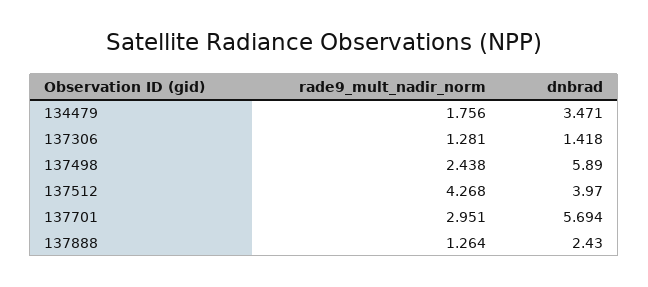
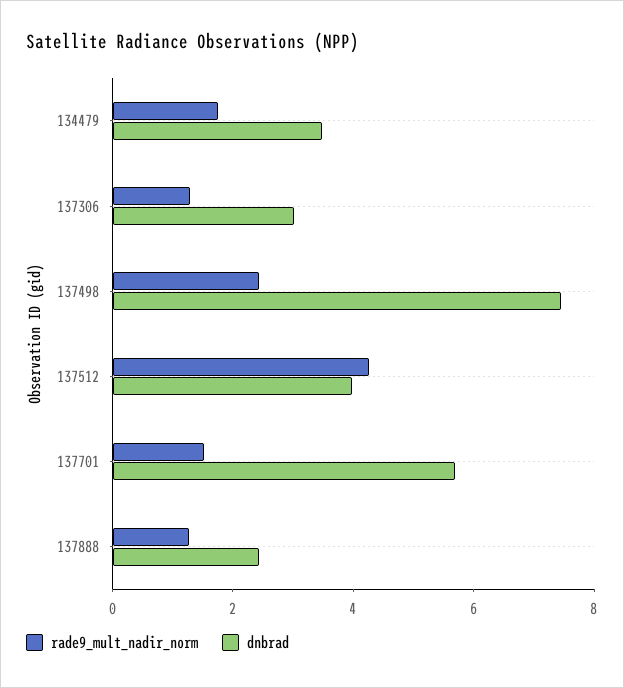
dnbrad, 137306: 1.418 -> 3
dnbrad, 137498: 5.89 -> 7.5
rade9_mult_nadir_norm, 137701: 2.951 -> 1.5

